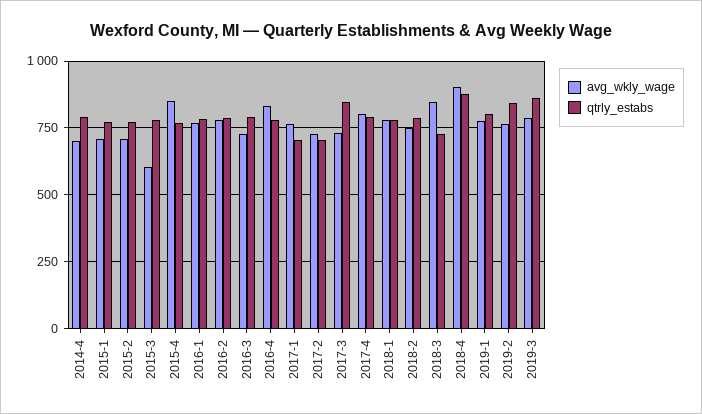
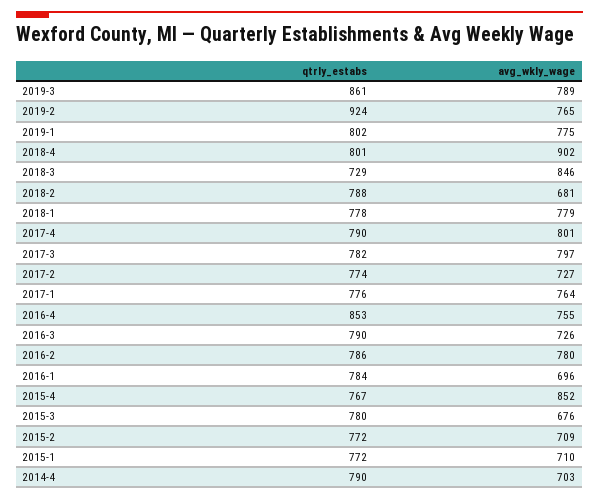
avg_wkly_wage, 2015-3: 600 -> 676
avg_wkly_wage, 2016-1: 775 -> 696
avg_wkly_wage, 2016-4: 825 -> 755
qtrly_estabs, 2016-4: 775 -> 853
qtrly_estabs, 2017-1: 700 -> 776
qtrly_estabs, 2017-2: 700 -> 774
avg_wkly_wage, 2017-3: 725 -> 797
qtrly_estabs, 2017-3: 850 -> 782
avg_wkly_wage, 2018-2: 750 -> 681
qtrly_estabs, 2018-4: 875 -> 801
qtrly_estabs, 2019-2: 850 -> 924

